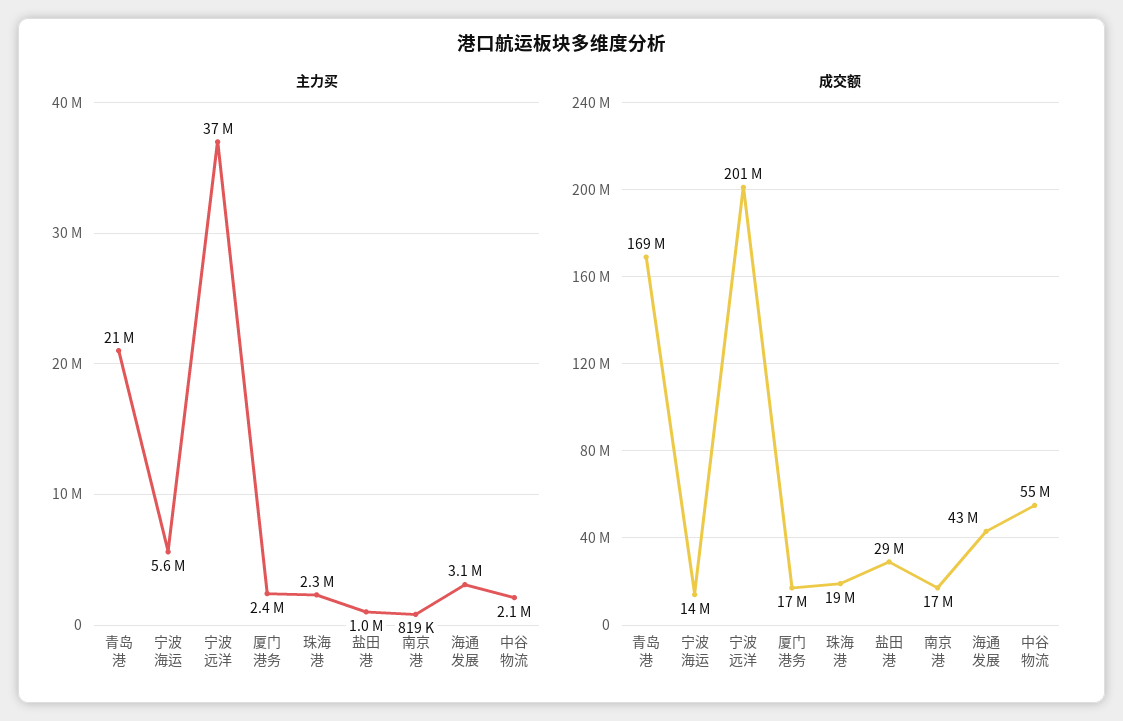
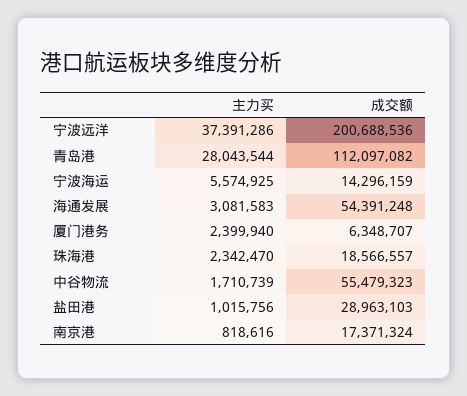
主力买, 青岛港: 21000000 -> 28043544
主力买, 中谷物流: 2100000 -> 1710739
成交额, 青岛港: 169000000 -> 112097082
成交额, 厦门港务: 17000000 -> 6348707
成交额, 海通发展: 43000000 -> 54391248

